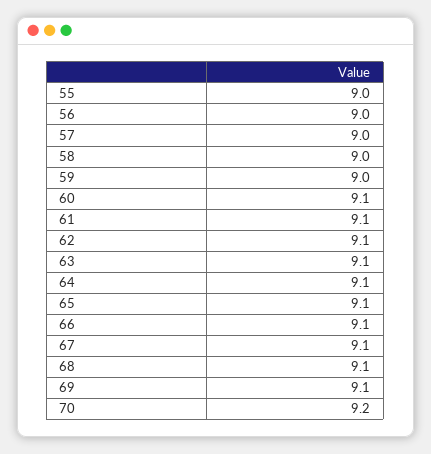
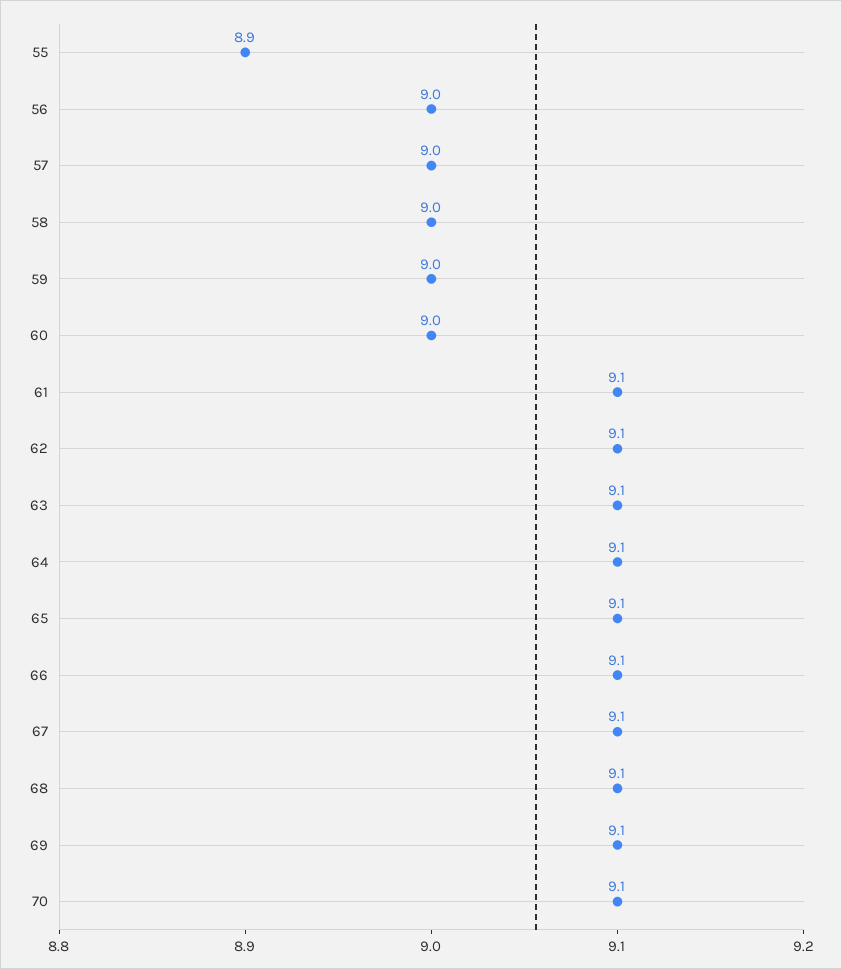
55: 9 -> 8.9
60: 9.1 -> 9
70: 9.2 -> 9.1

